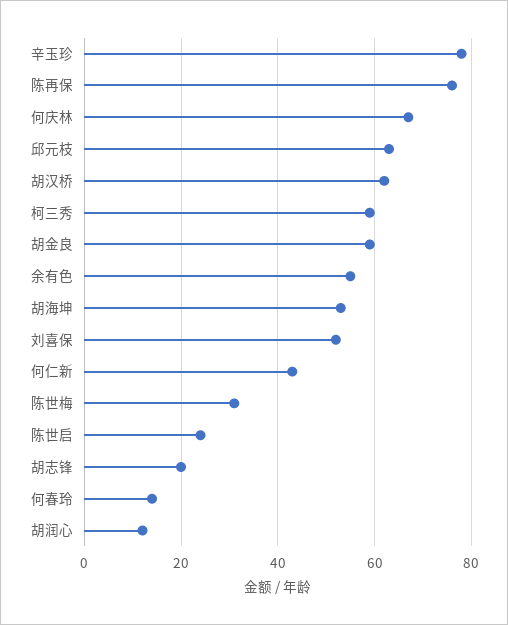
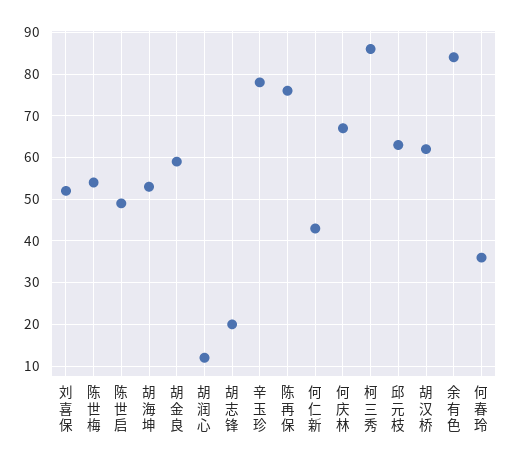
柯三秀: 60 -> 85
余有色: 55 -> 85
陈世梅: 30 -> 55
陈世启: 25 -> 50
何春玲: 15 -> 35

